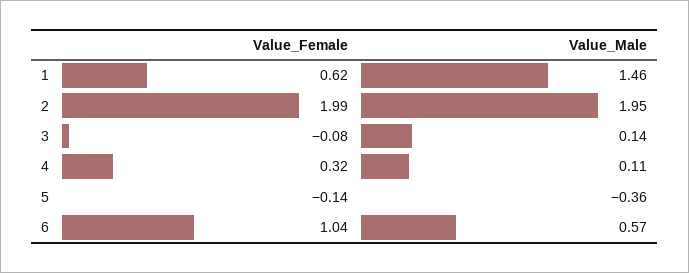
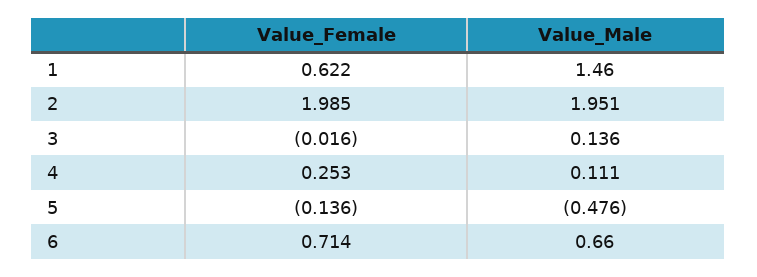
Value_Female, 3: -0.08 -> -0.016
Value_Female, 4: 0.32 -> 0.253
Value_Male, 5: -0.36 -> -0.476
Value_Female, 6: 1.04 -> 0.714
Value_Male, 6: 0.57 -> 0.66

